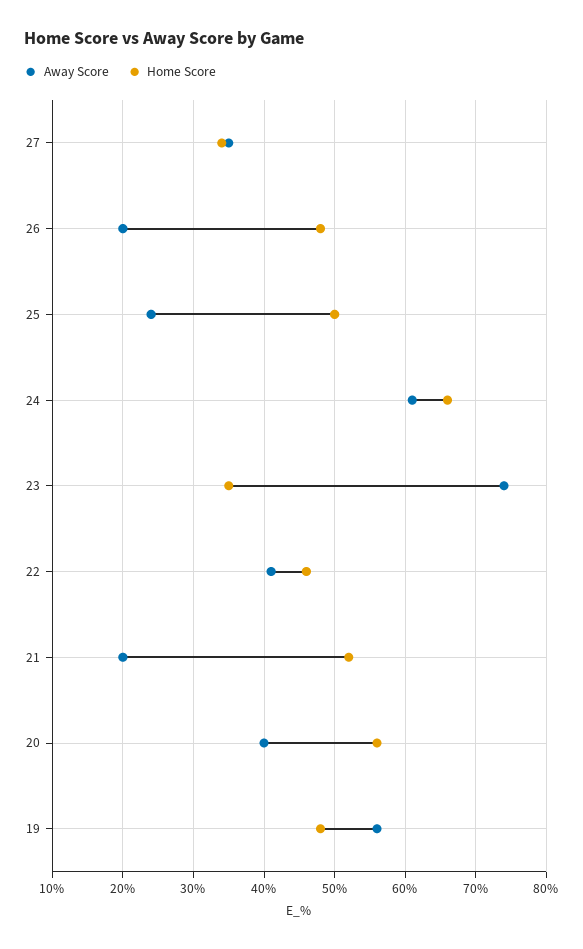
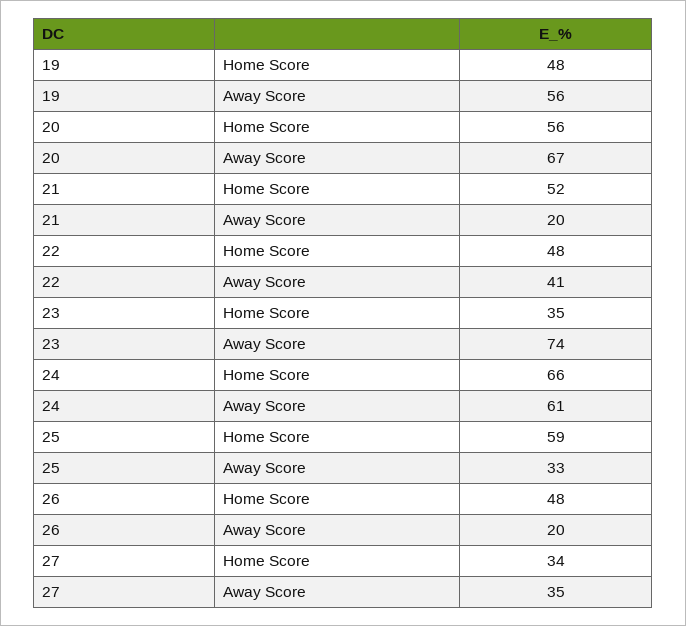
Away Score, 25: 24 -> 33
Home Score, 25: 50 -> 59
Home Score, 22: 46 -> 48
Away Score, 20: 40 -> 67

